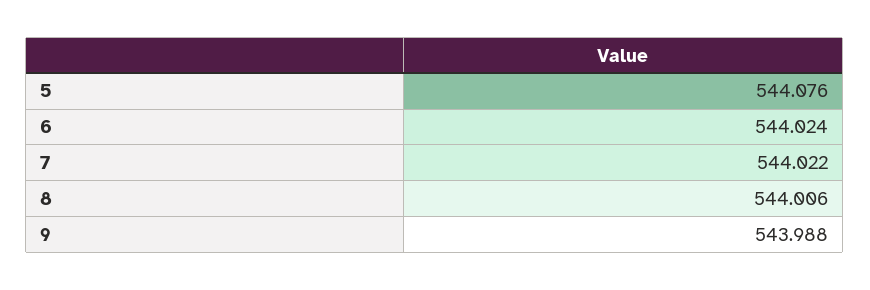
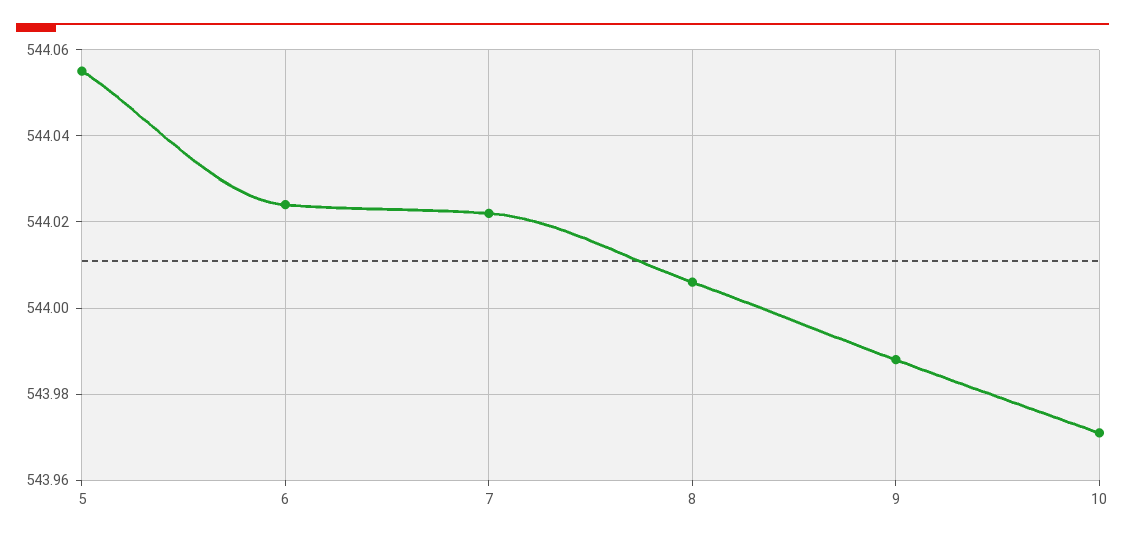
5: 544.076 -> 544.055
10: none -> 543.97

